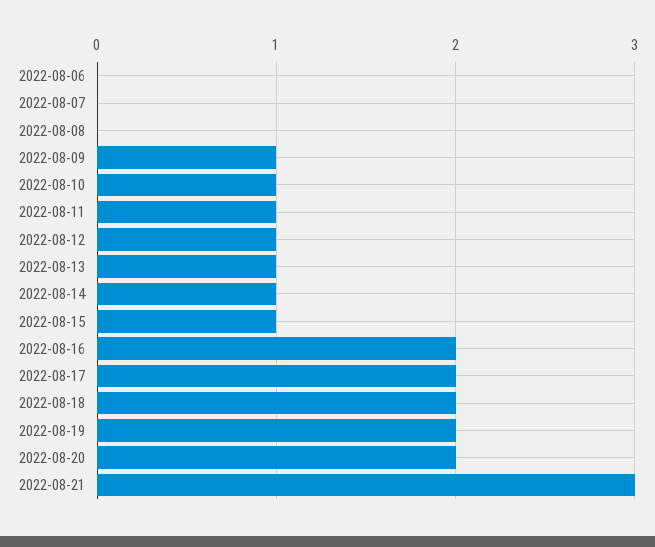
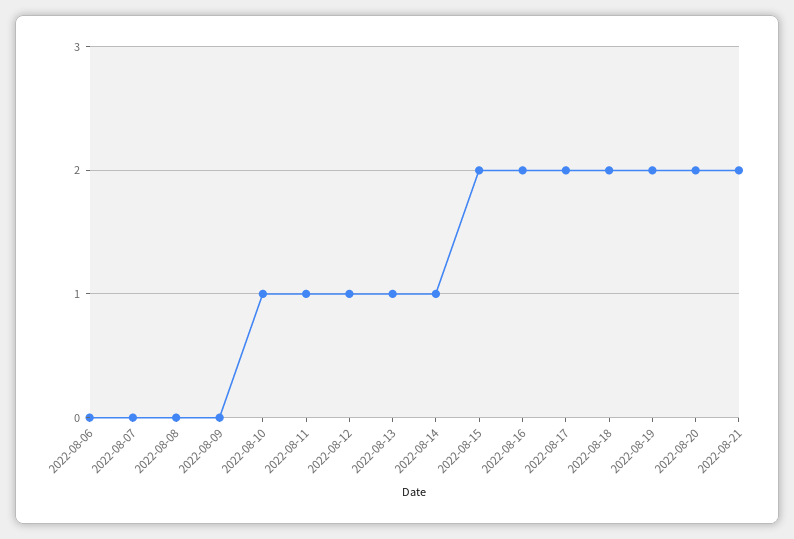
2022-08-09: 1 -> 0
2022-08-15: 1 -> 2
2022-08-21: 3 -> 2

